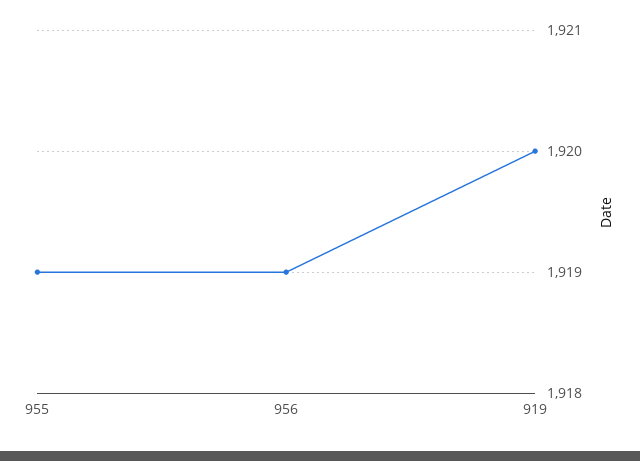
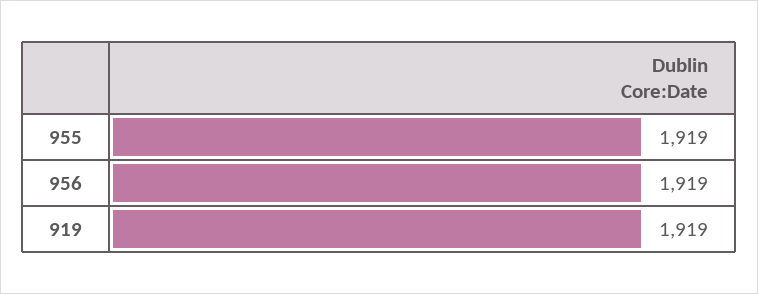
919: 1920 -> 1919

